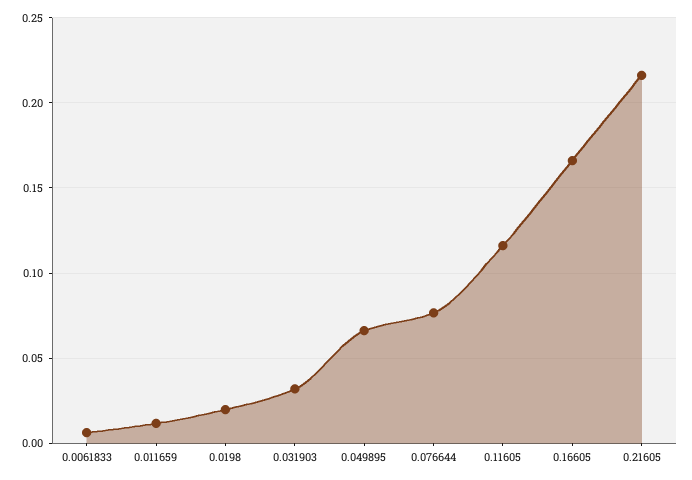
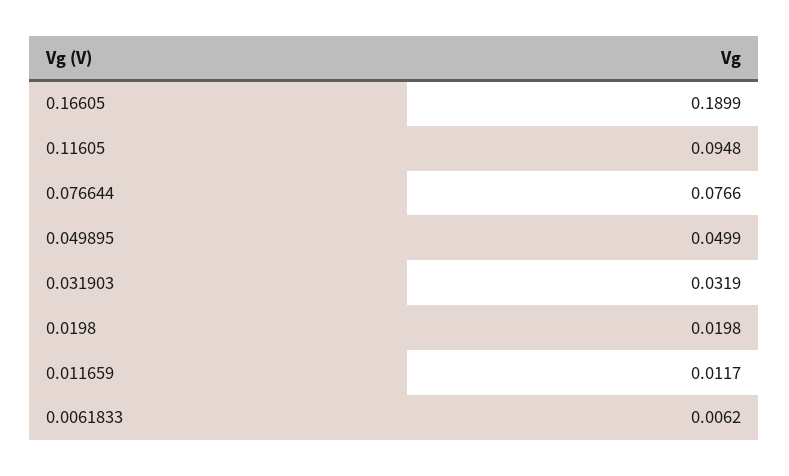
0.049895: 0.065 -> 0.0499
0.11605: 0.115 -> 0.0948
0.16605: 0.165 -> 0.1899
0.21605: 0.215 -> none

